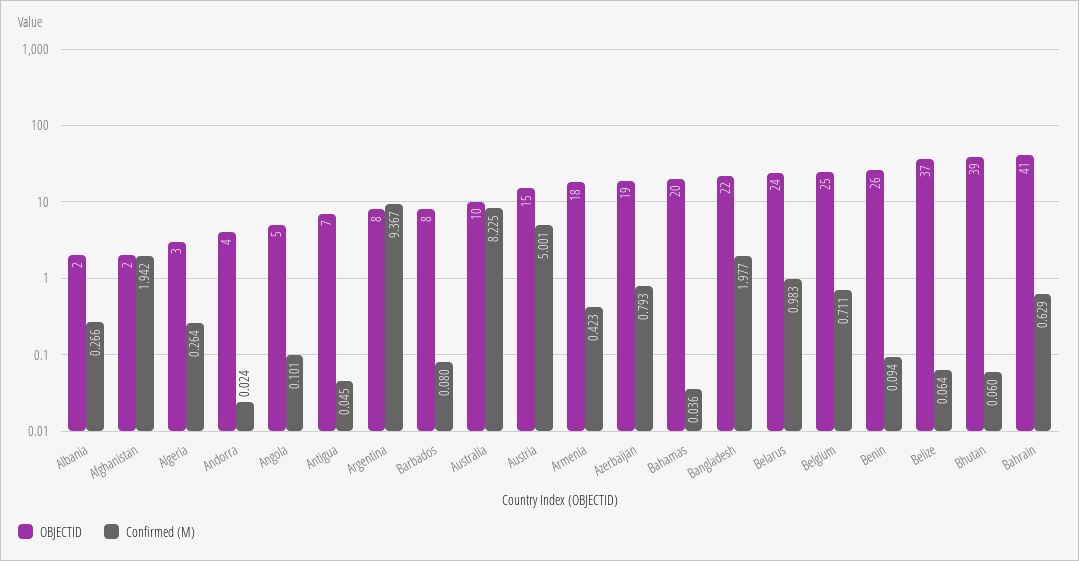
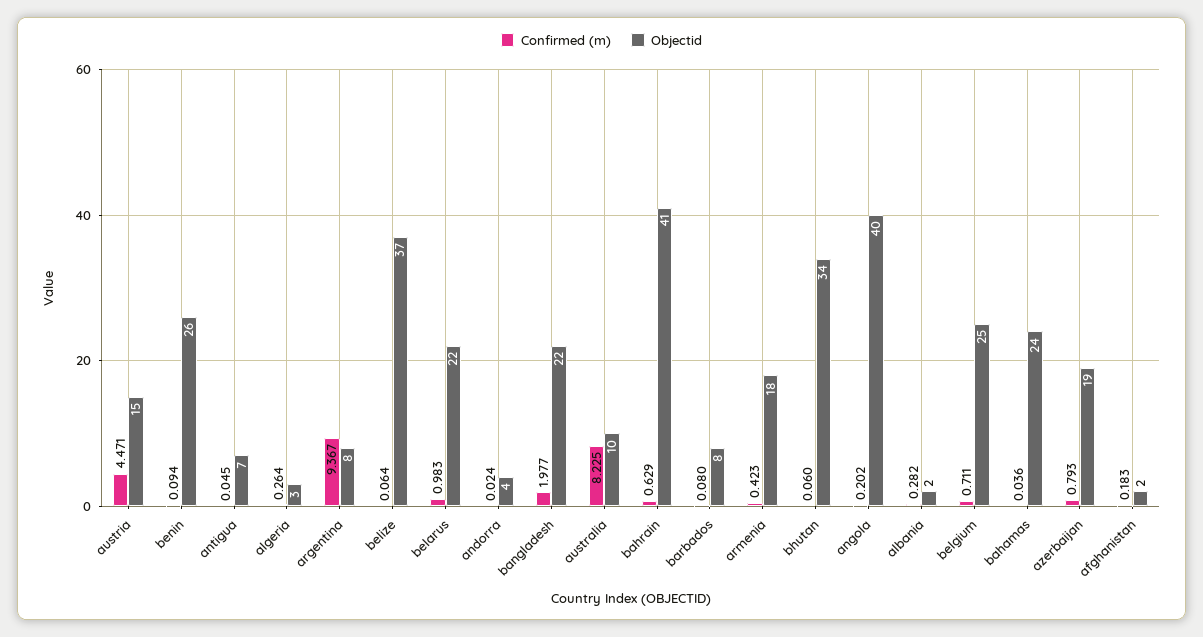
Confirmed (M), Albania: 0.266 -> 0.282
Confirmed (M), Afghanistan: 1.942 -> 0.183
OBJECTID, Angola: 5 -> 40
Confirmed (M), Angola: 0.101 -> 0.202
Confirmed (M), Austria: 5.001 -> 4.471
OBJECTID, Bahamas: 20 -> 24
OBJECTID, Belarus: 24 -> 22
OBJECTID, Bhutan: 39 -> 34

